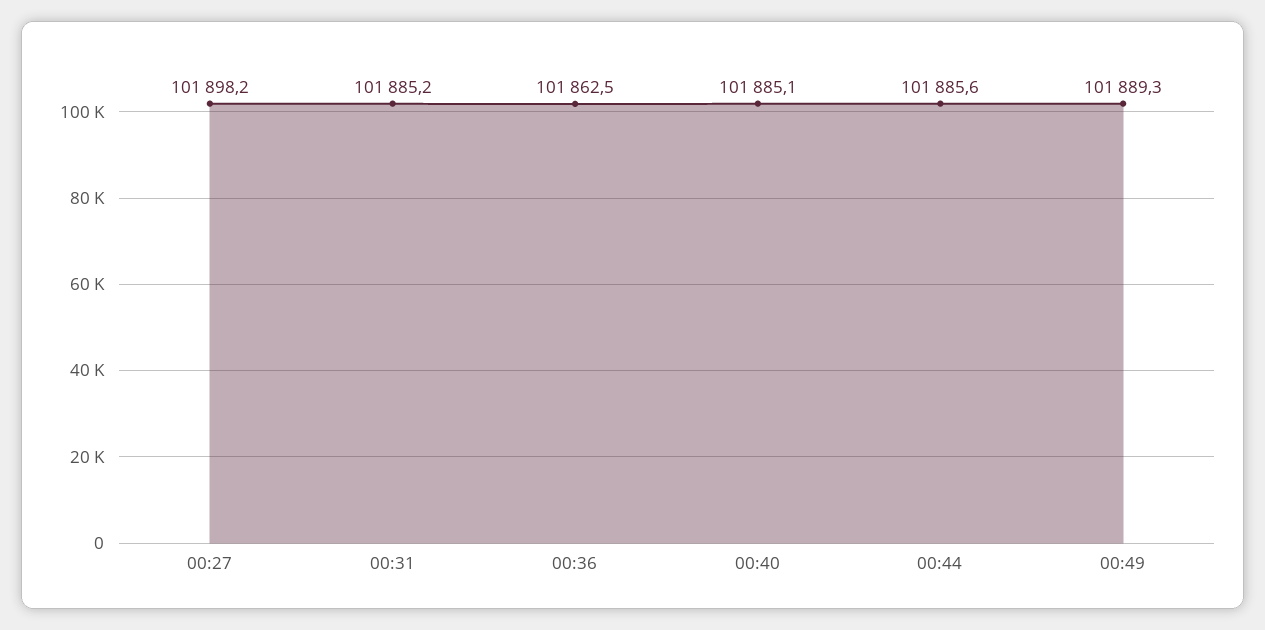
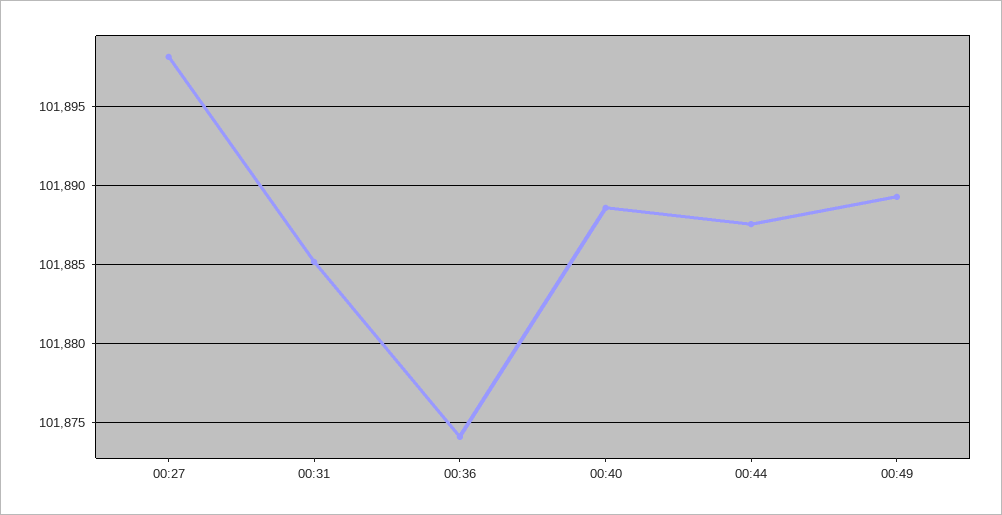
00:36: 101862.5 -> 101874
00:40: 101885.1 -> 101888.5
00:44: 101885.6 -> 101887.5

